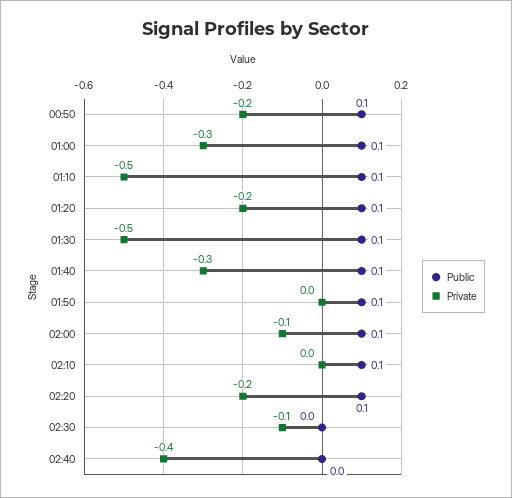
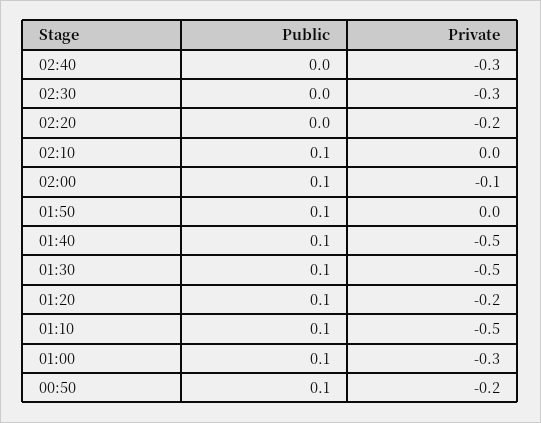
Private, 01:40: -0.3 -> -0.5
Public, 02:20: 0.1 -> 0
Private, 02:30: -0.1 -> -0.3
Private, 02:40: -0.4 -> -0.3

